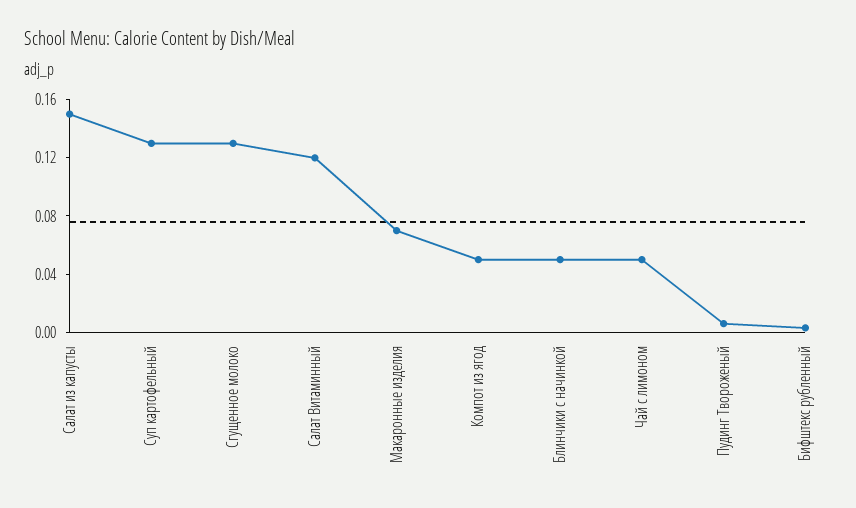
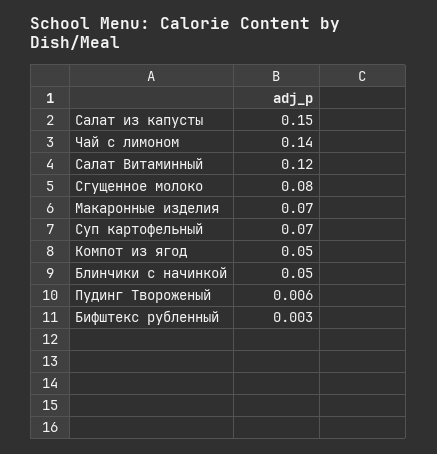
Суп картофельный: 0.13 -> 0.07
Сгущенное молоко: 0.13 -> 0.08
Чай с лимоном: 0.05 -> 0.14

